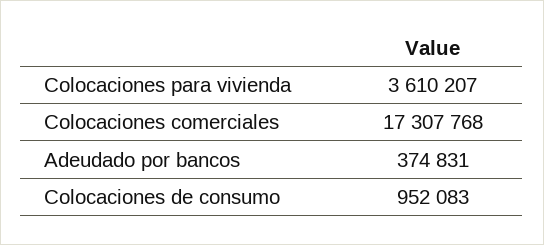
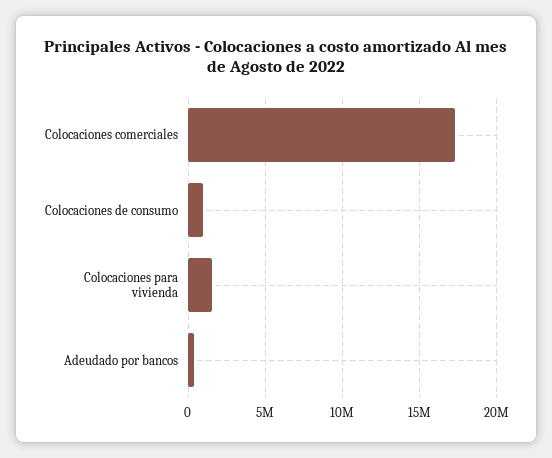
Colocaciones para vivienda: 3610207 -> 1500000

